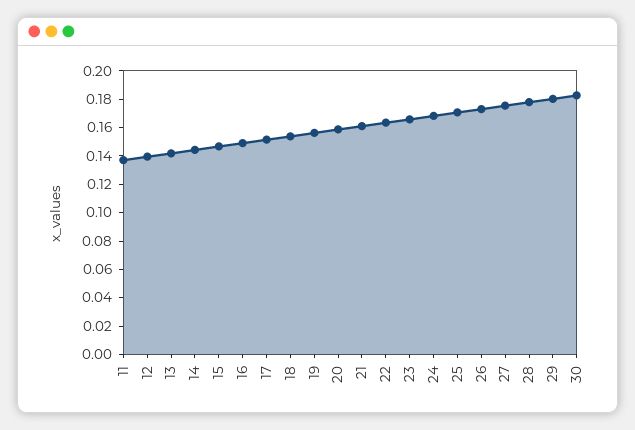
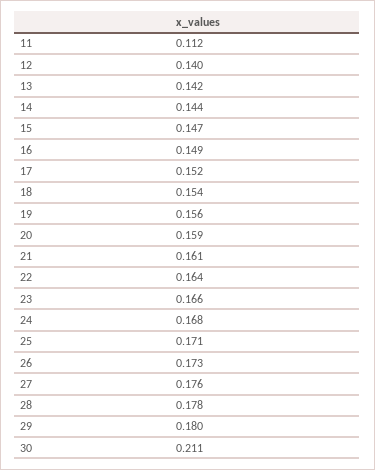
11: 0.14 -> 0.112
30: 0.18 -> 0.211

